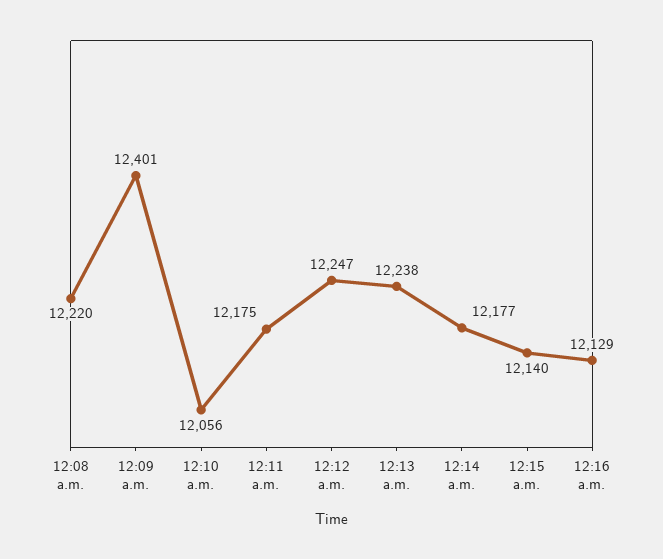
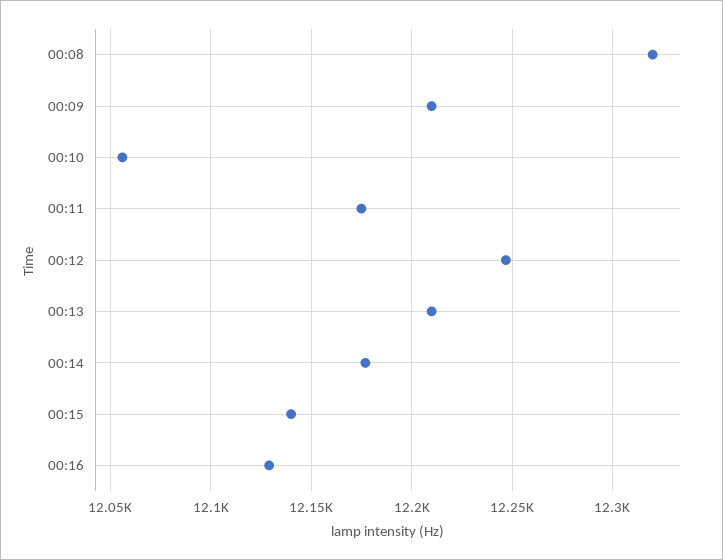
12:08 a.m.: 12220 -> 12320
12:09 a.m.: 12401 -> 12210
12:13 a.m.: 12238 -> 12210

